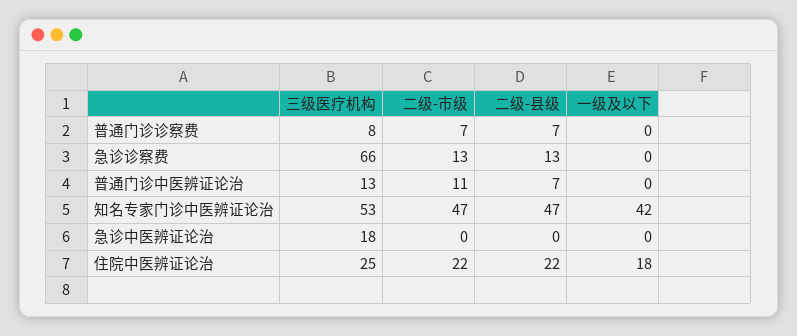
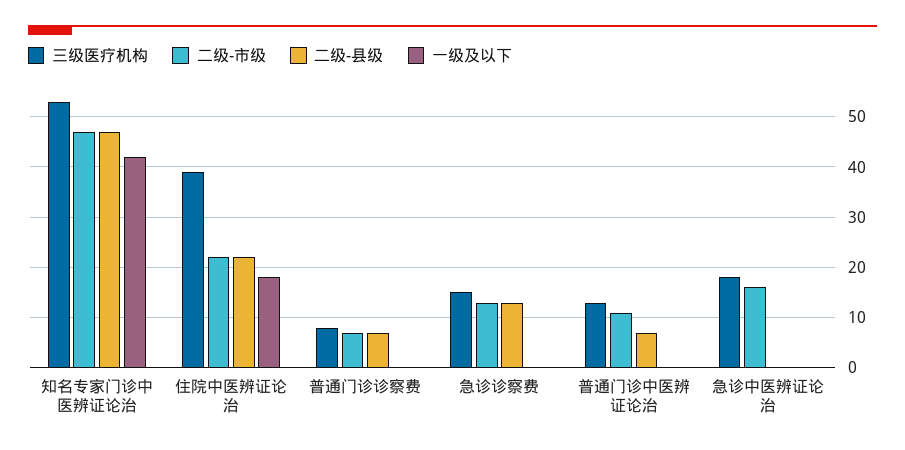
三级医疗机构, 急诊诊察费: 66 -> 15
二级-市级, 急诊中医辨证论治: 0 -> 15
三级医疗机构, 住院中医辨证论治: 25 -> 40

